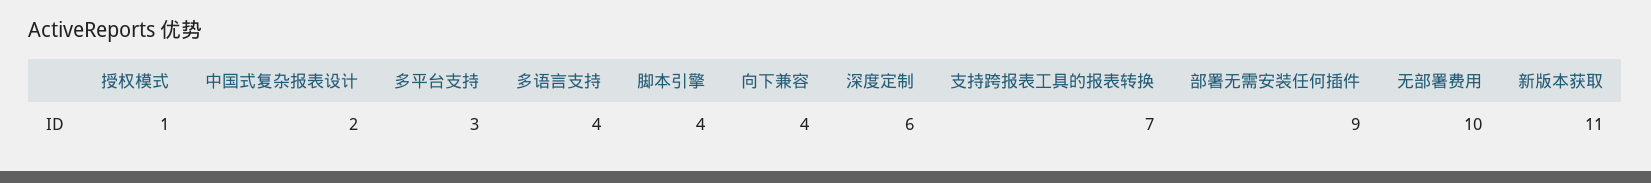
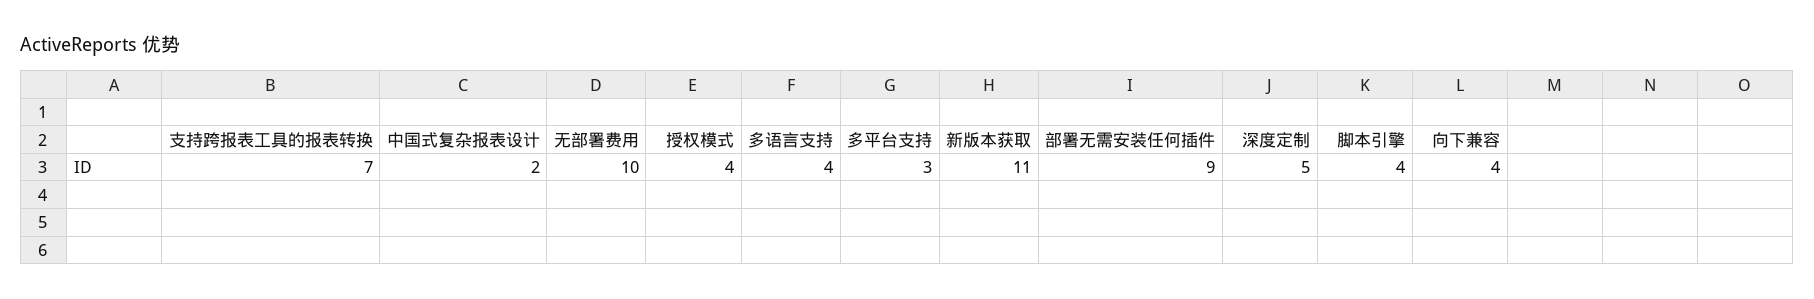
授权模式: 1 -> 4
深度定制: 6 -> 5

